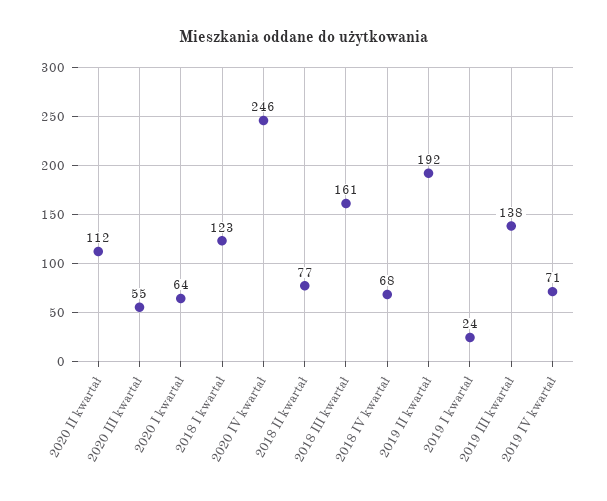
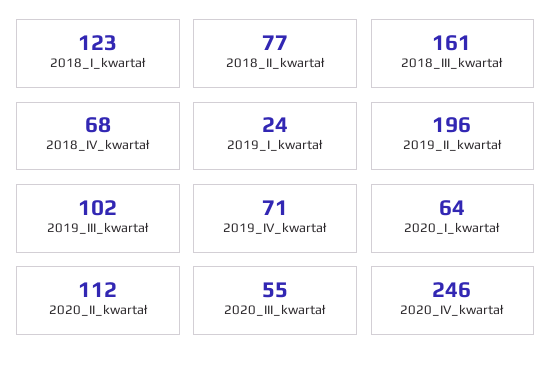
2019 II kwartał: 192 -> 196
2019 III kwartał: 138 -> 102

